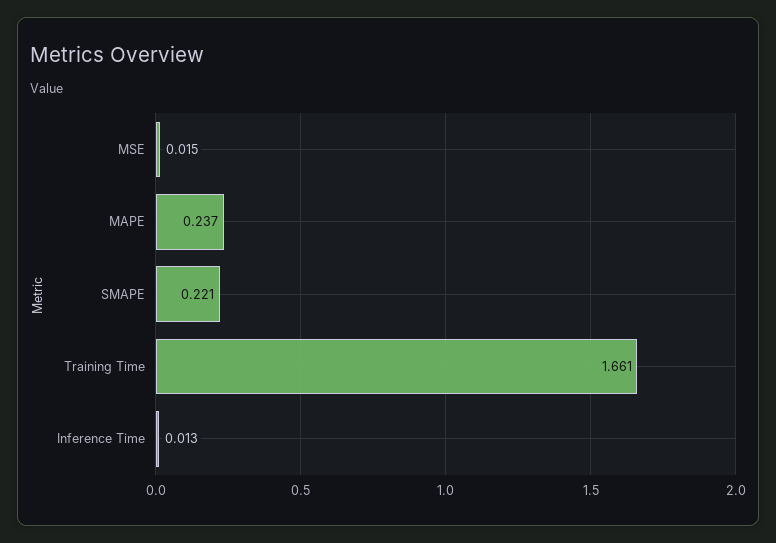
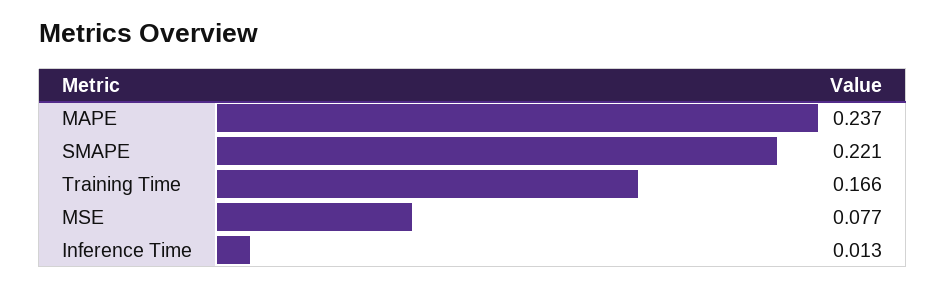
MSE: 0.015 -> 0.077
Training Time: 1.661 -> 0.166

